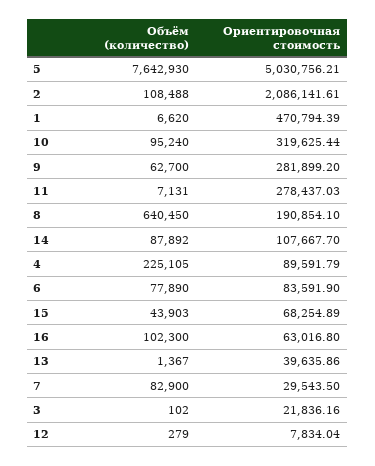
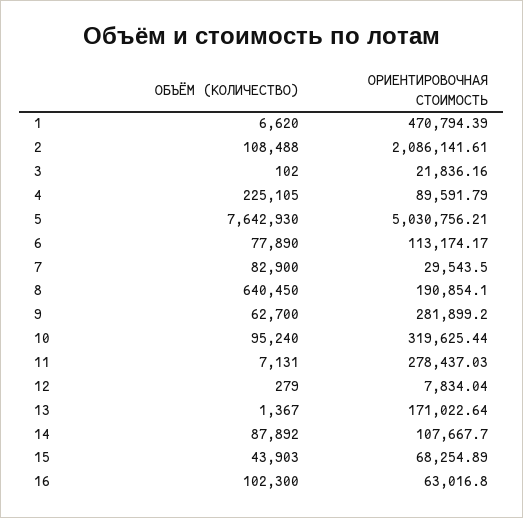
Ориентировочная стоимость, 6: 83591.9 -> 113174.17
Ориентировочная стоимость, 13: 39635.86 -> 171022.64

